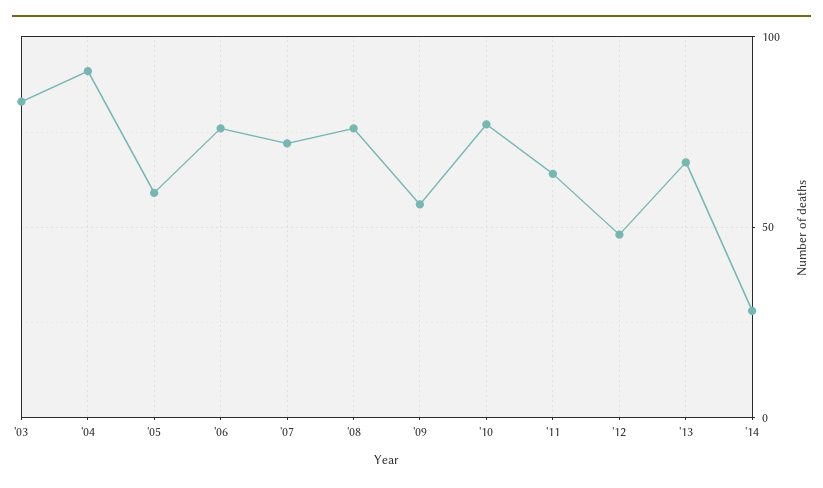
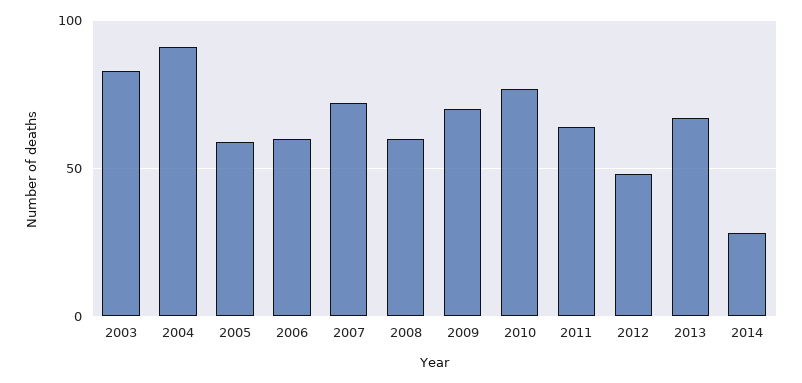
'06: 75 -> 60
'08: 75 -> 60
'09: 55 -> 70

